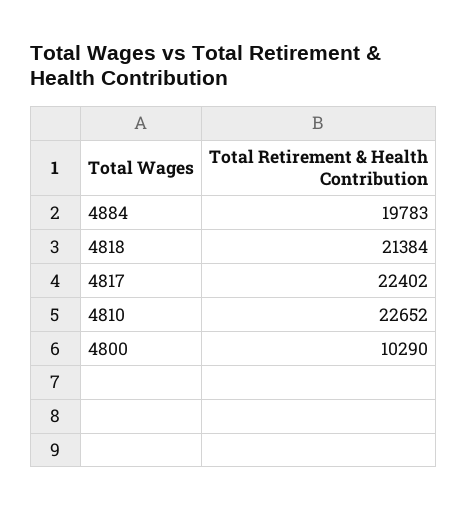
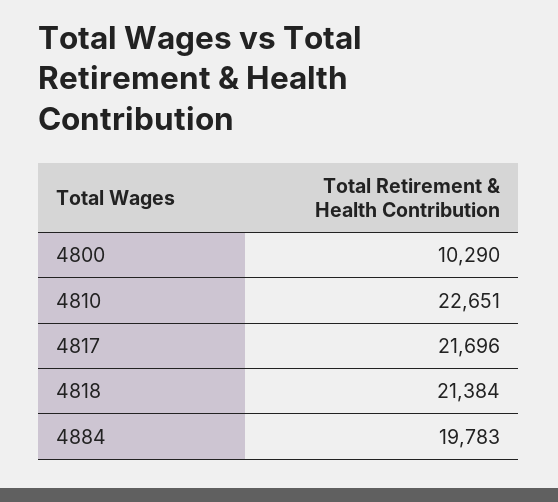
4817: 22402 -> 21696
4810: 22652 -> 22651

